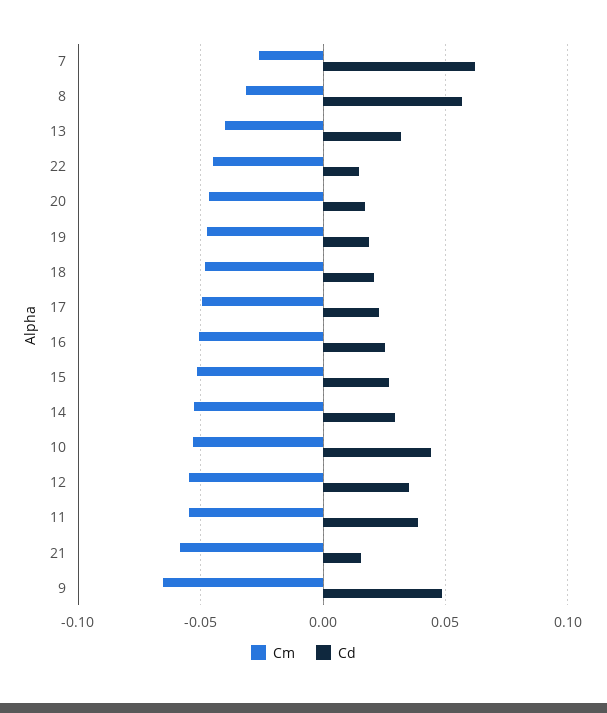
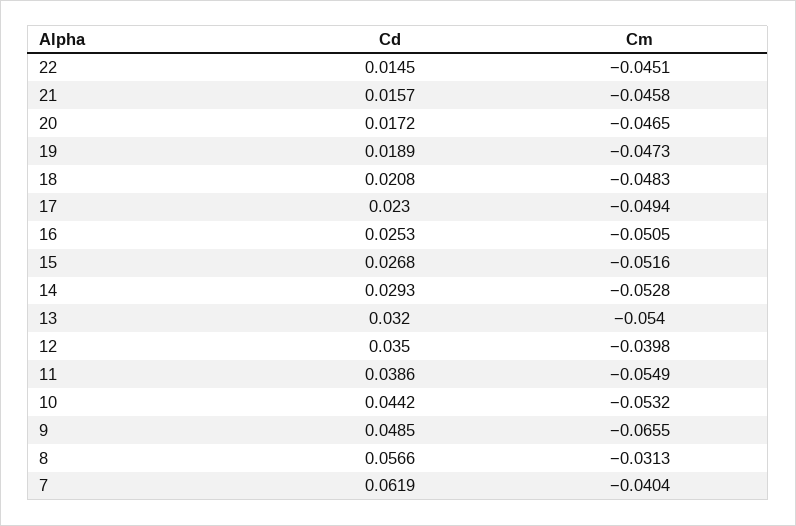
Cm, 7: -0.025 -> -0.0404
Cm, 13: -0.04 -> -0.054
Cm, 12: -0.055 -> -0.0398
Cm, 21: -0.06 -> -0.0458

